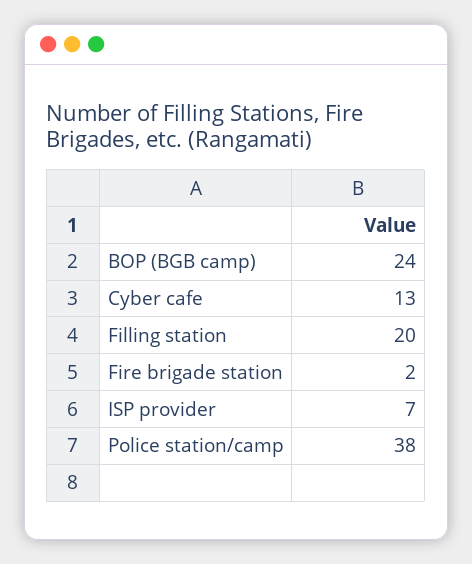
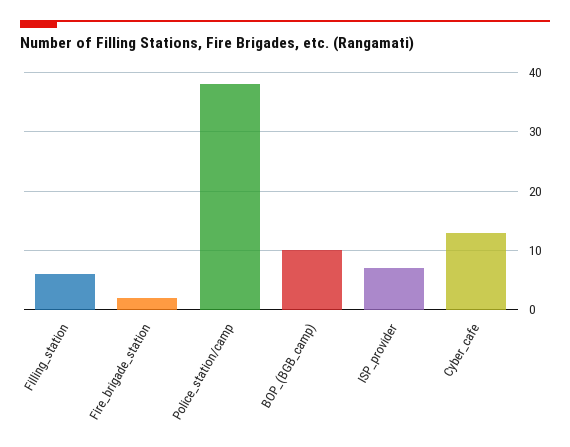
BOP (BGB camp): 24 -> 10
Filling station: 20 -> 5

